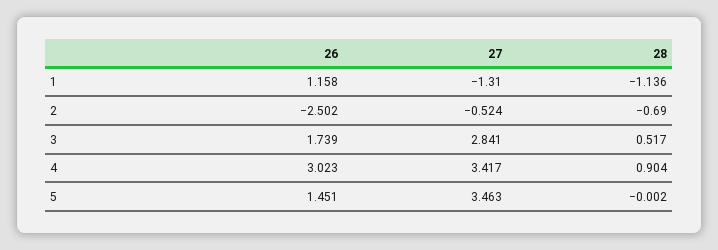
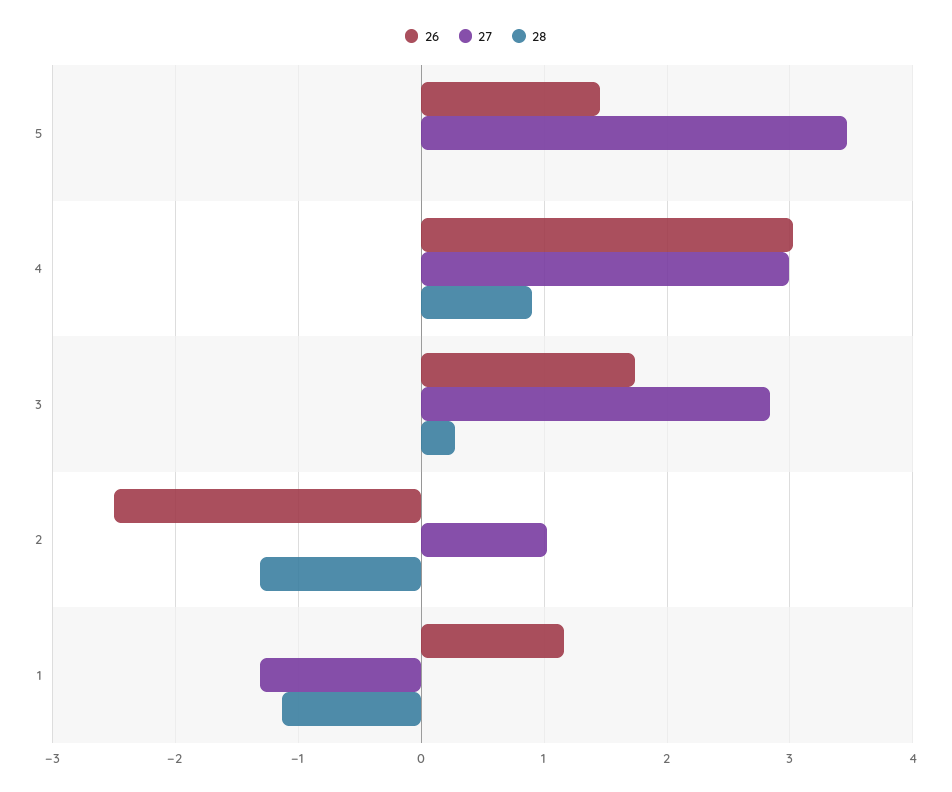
27, 2: -0.524 -> 1
28, 2: -0.69 -> -1.3
28, 3: 0.517 -> 0.3
27, 4: 3.417 -> 3

